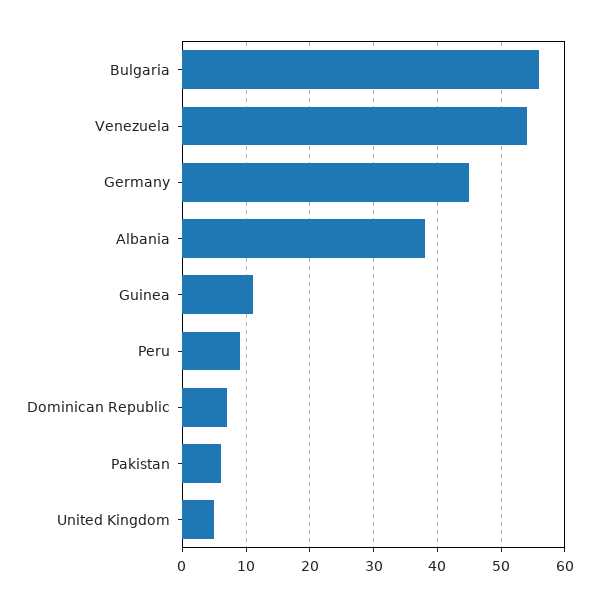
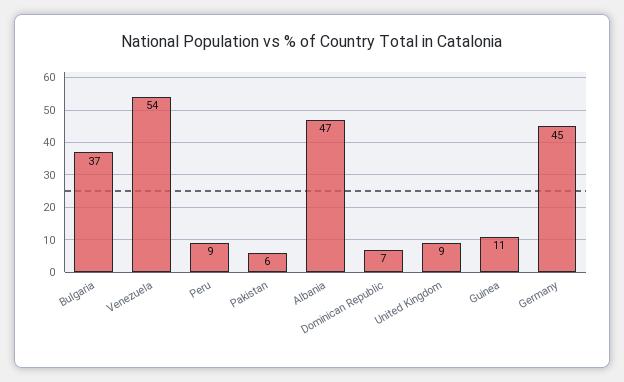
Bulgaria: 56 -> 37
Albania: 38 -> 47
United Kingdom: 5 -> 9

